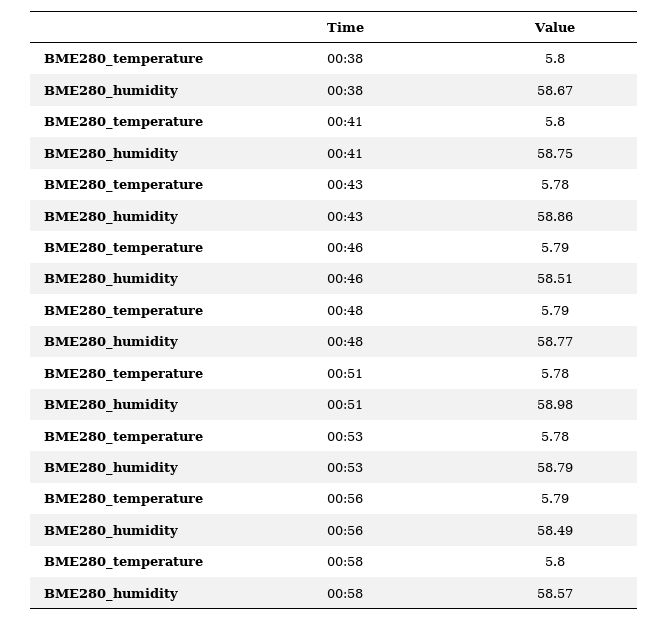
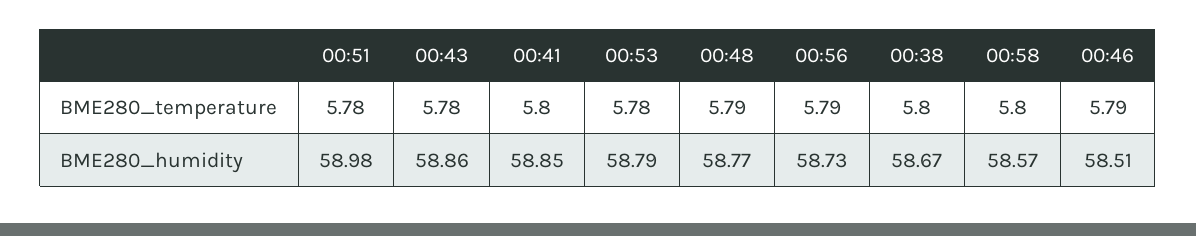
BME280_humidity, 00:41: 58.75 -> 58.85
BME280_humidity, 00:56: 58.49 -> 58.73

